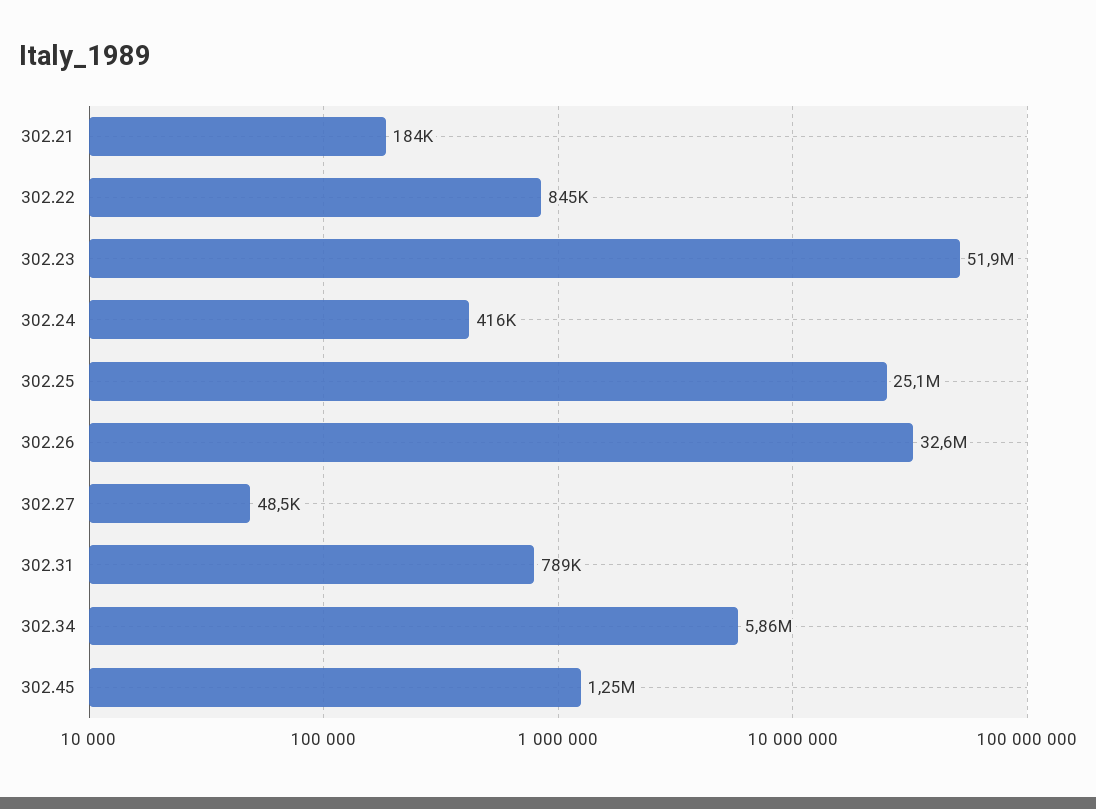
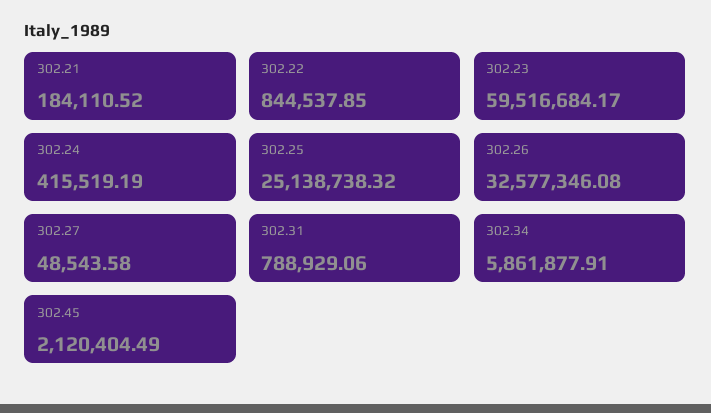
302.23: 51900000 -> 59516684.17
302.45: 1250000 -> 2120404.49

